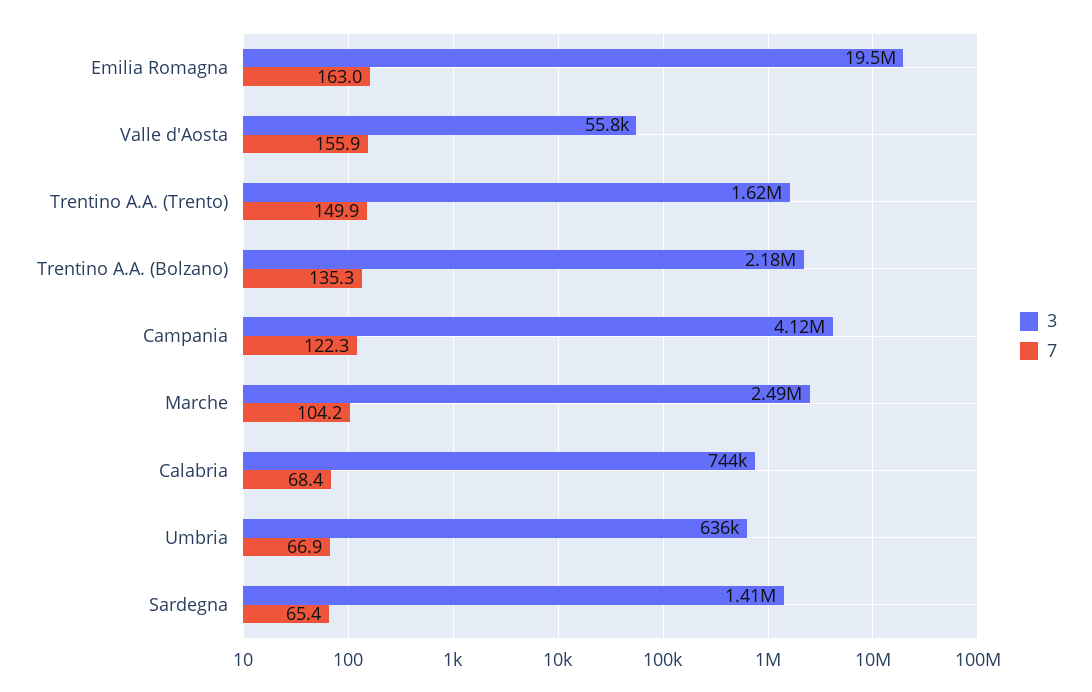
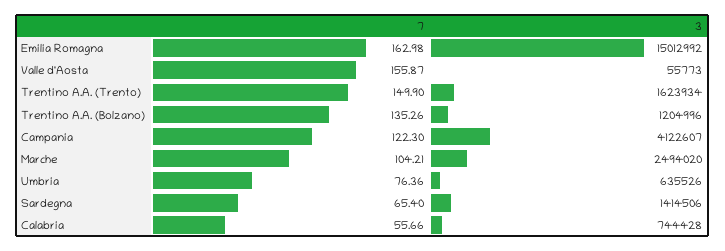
3, Emilia Romagna: 19500000 -> 15012992
3, Trentino A.A. (Bolzano): 2180000 -> 1204996
7, Calabria: 68.4 -> 55.66
7, Umbria: 66.9 -> 76.36

